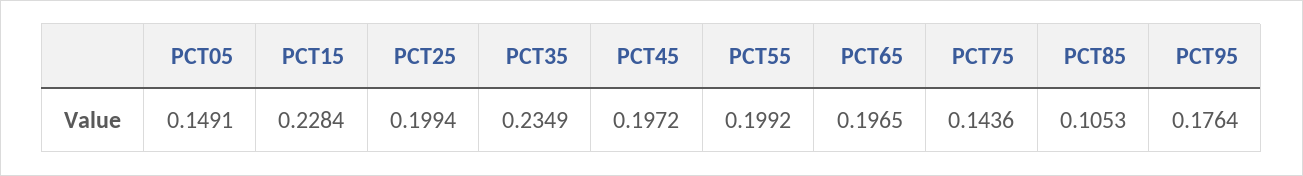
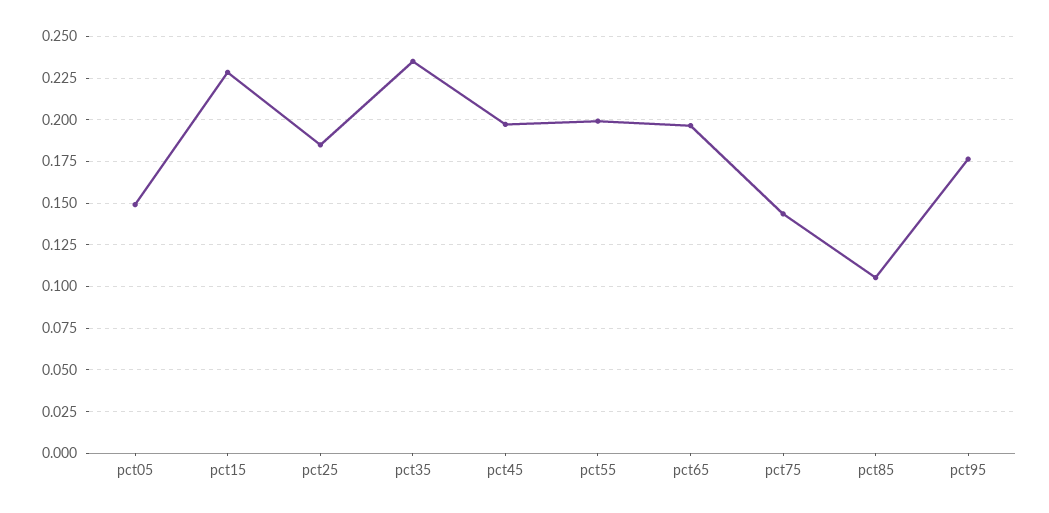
PCT25: 0.1994 -> 0.185

